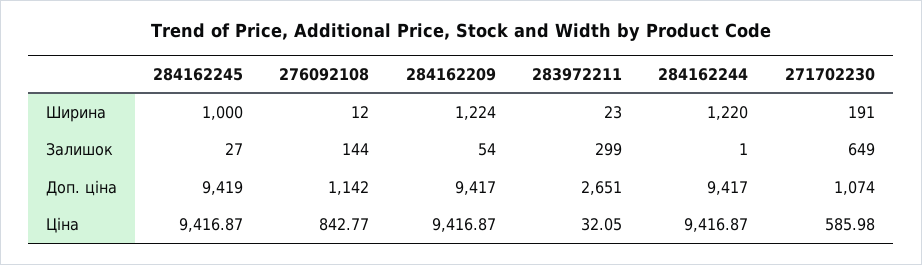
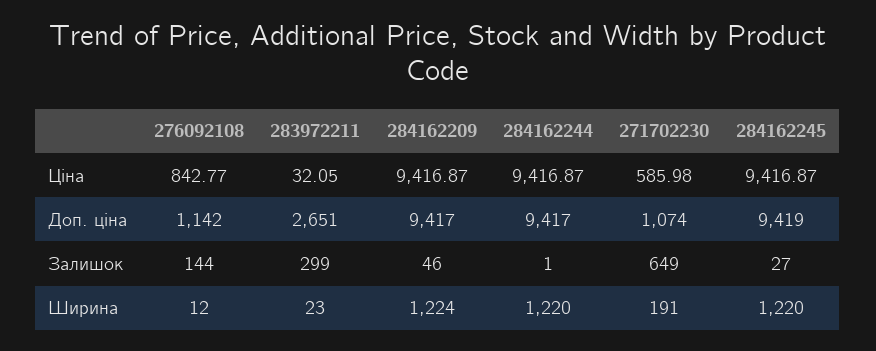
284162245, Ширина: 1000 -> 1220
284162209, Залишок: 54 -> 46

